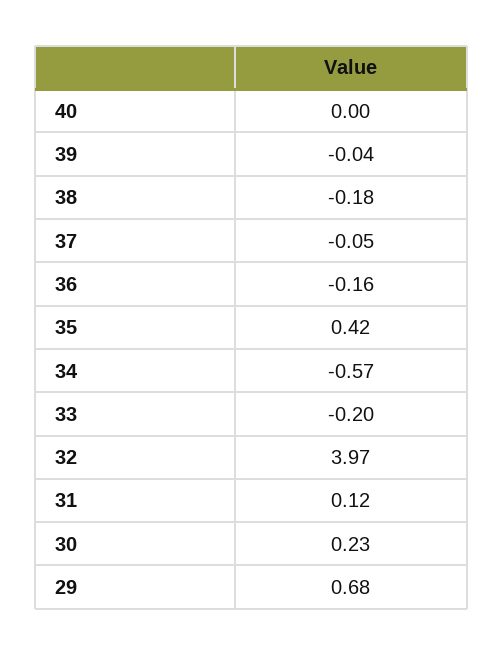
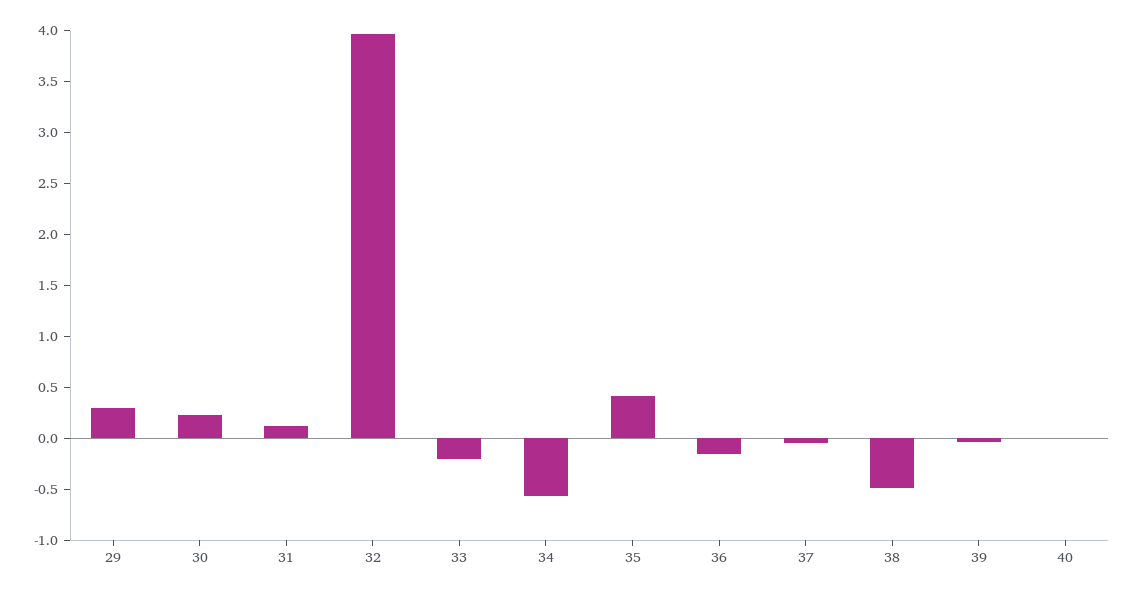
38: -0.18 -> -0.5
29: 0.68 -> 0.3

